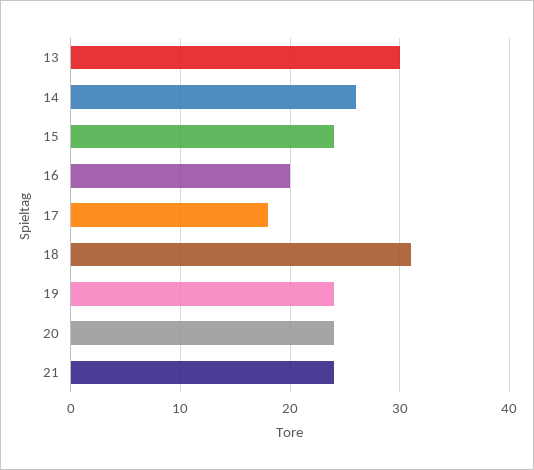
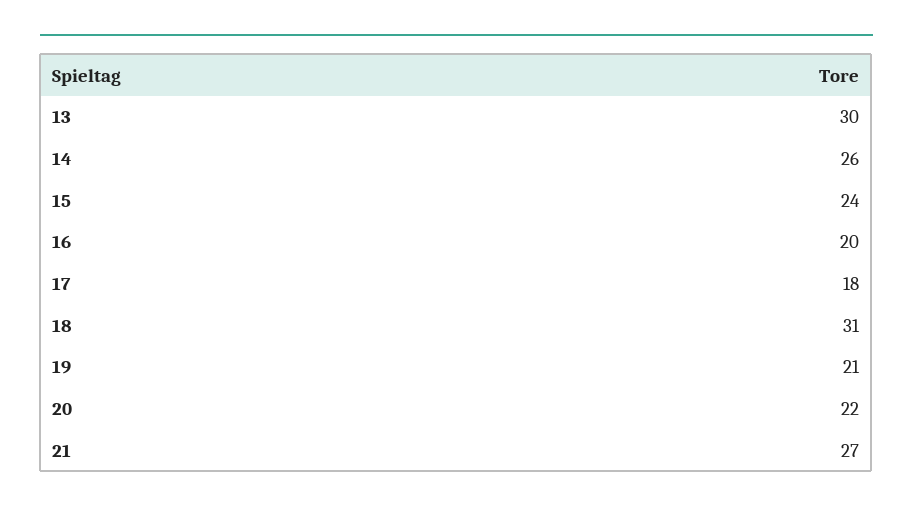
19: 24 -> 21
20: 24 -> 22
21: 24 -> 27

